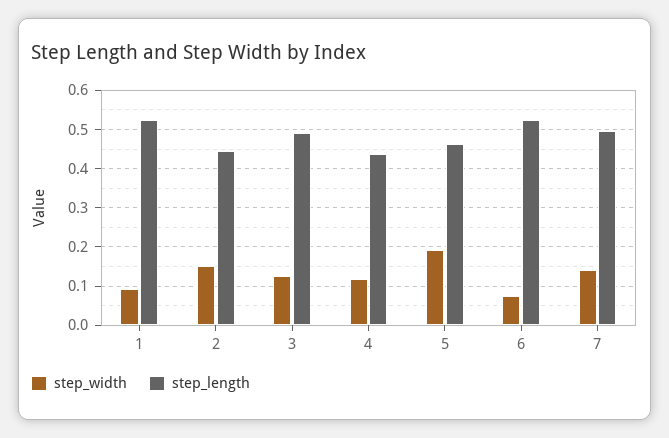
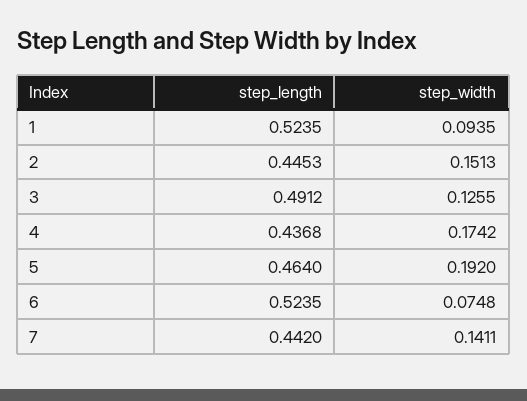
step_width, 4: 0.12 -> 0.1742
step_length, 7: 0.5 -> 0.442

